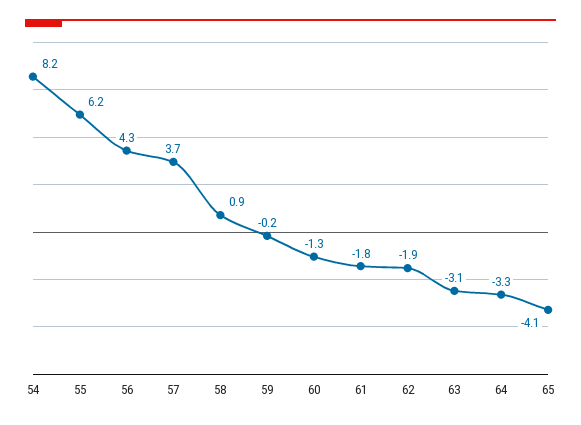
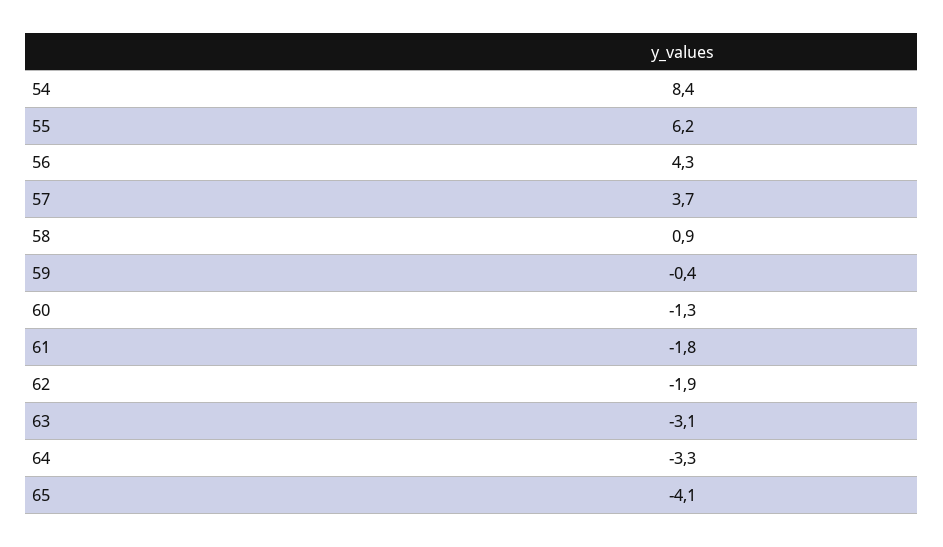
54: 8.2 -> 8.4
59: -0.2 -> -0.4

